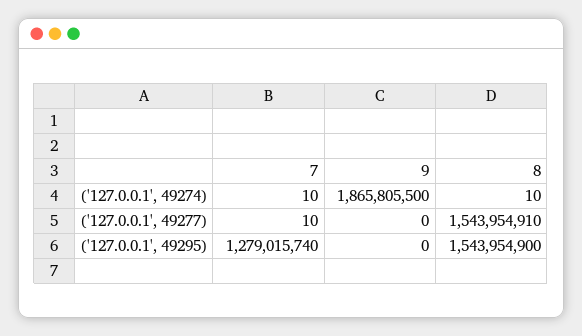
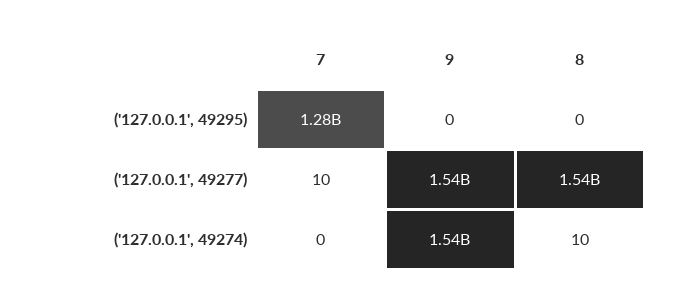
7, ('127.0.0.1', 49274): 10 -> 0
9, ('127.0.0.1', 49274): 1865805500 -> 1540000000
9, ('127.0.0.1', 49277): 0 -> 1540000000
8, ('127.0.0.1', 49295): 1543954900 -> 0

